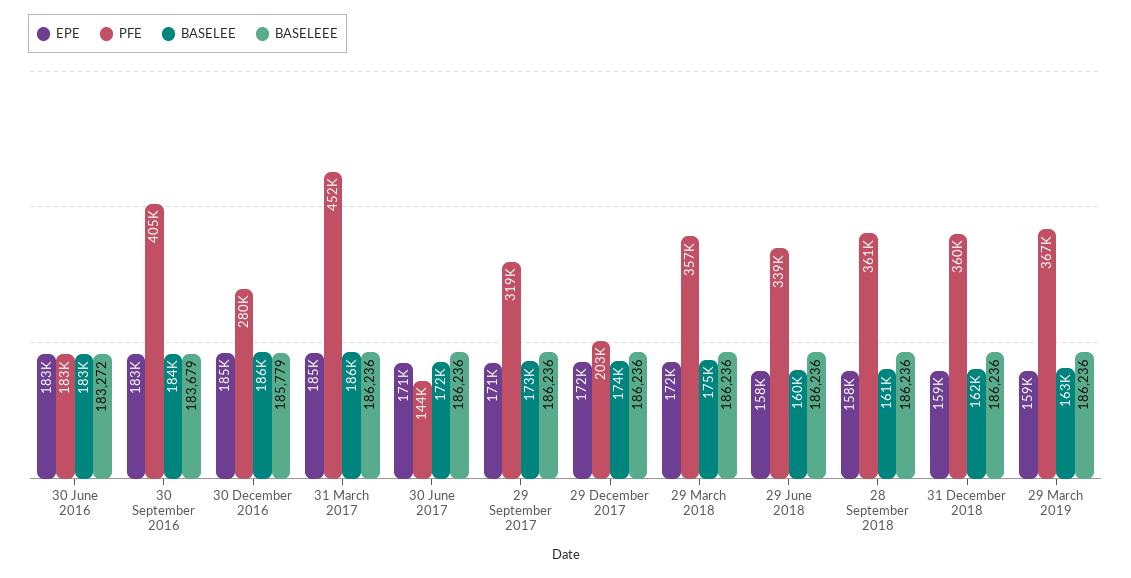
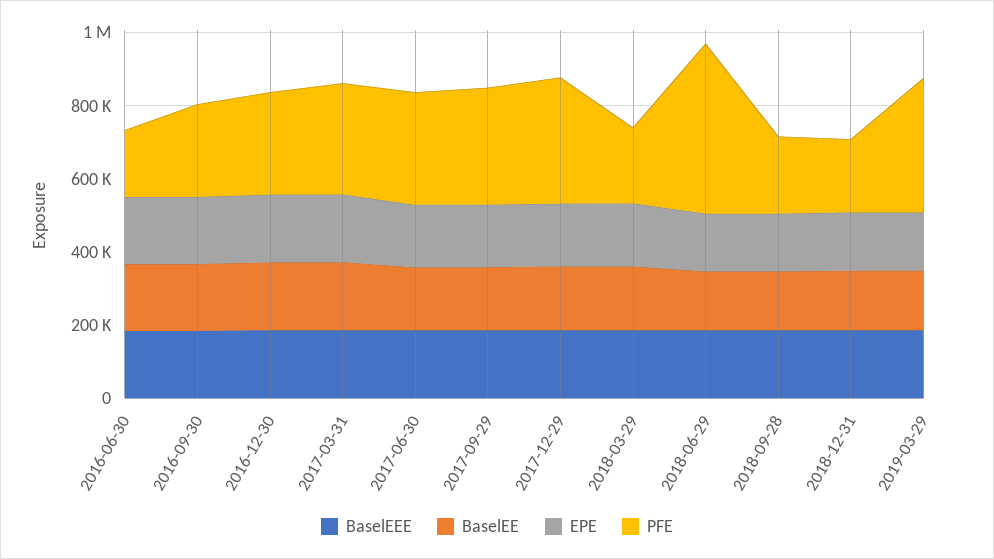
PFE, 30 September 2016: 405000 -> 250000
PFE, 31 March 2017: 452000 -> 300000
PFE, 30 June 2017: 144000 -> 300000
PFE, 29 December 2017: 203000 -> 350000
PFE, 29 March 2018: 357000 -> 200000
PFE, 29 June 2018: 339000 -> 450000
PFE, 28 September 2018: 361000 -> 200000
PFE, 31 December 2018: 360000 -> 200000

